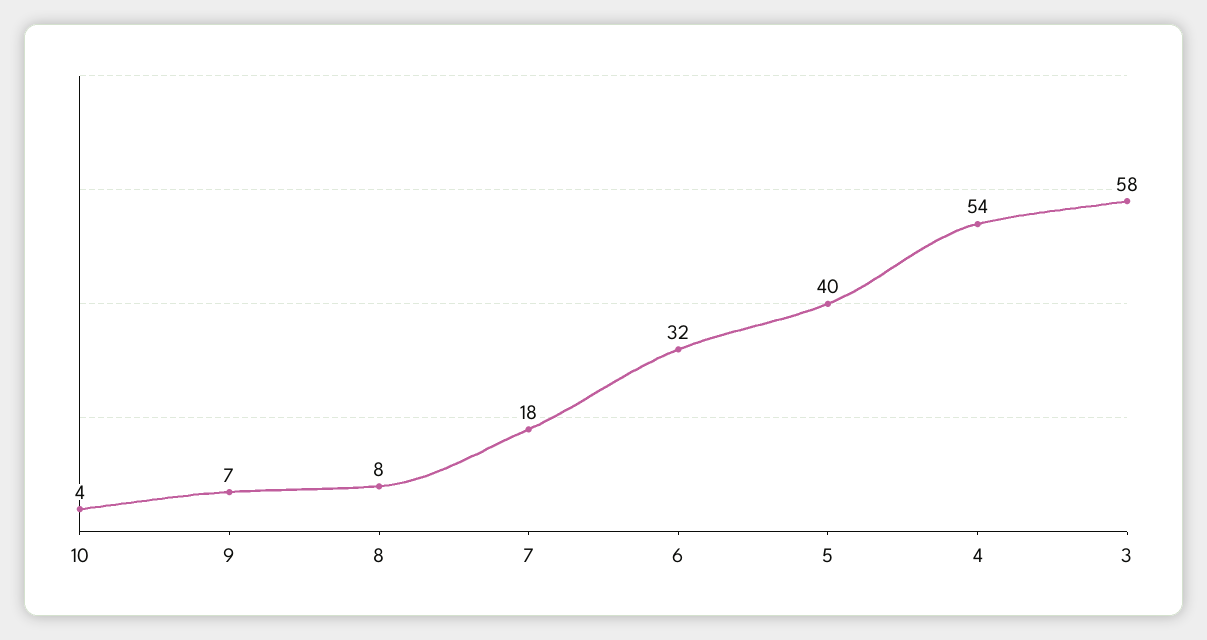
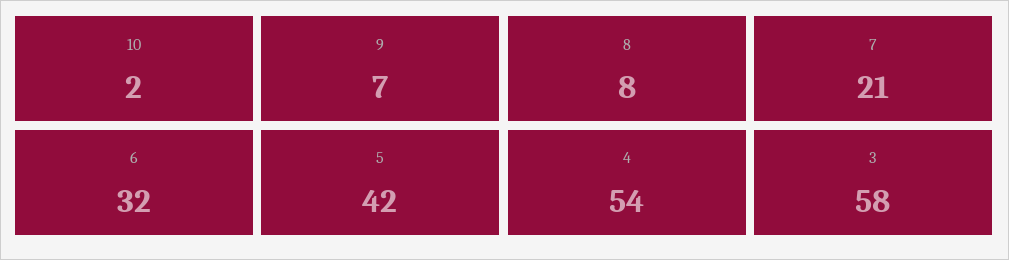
10: 4 -> 2
7: 18 -> 21
5: 40 -> 42

